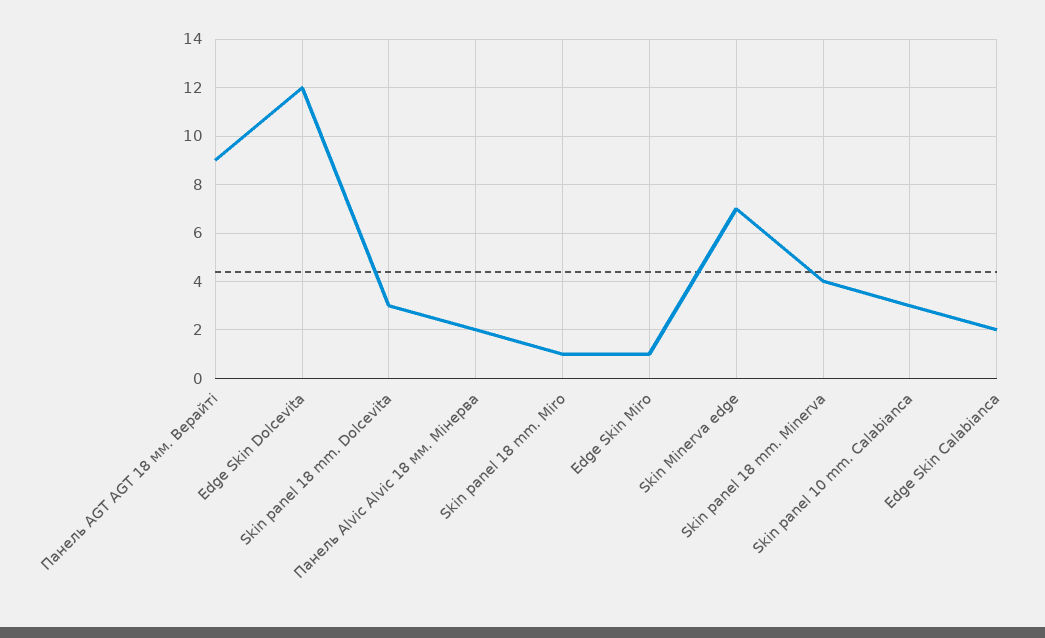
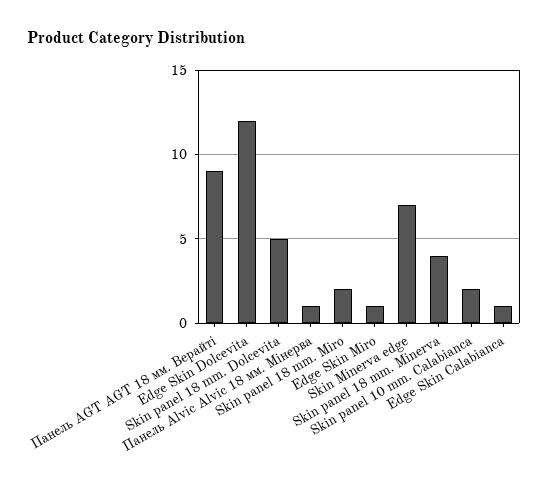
Skin panel 18 mm. Dolcevita: 3 -> 5
Панель Alvic Alvic 18 мм. Мінерва: 2 -> 1
Skin panel 18 mm. Miro: 1 -> 2
Skin panel 10 mm. Calabianca: 3 -> 2
Edge Skin Calabianca: 2 -> 1

